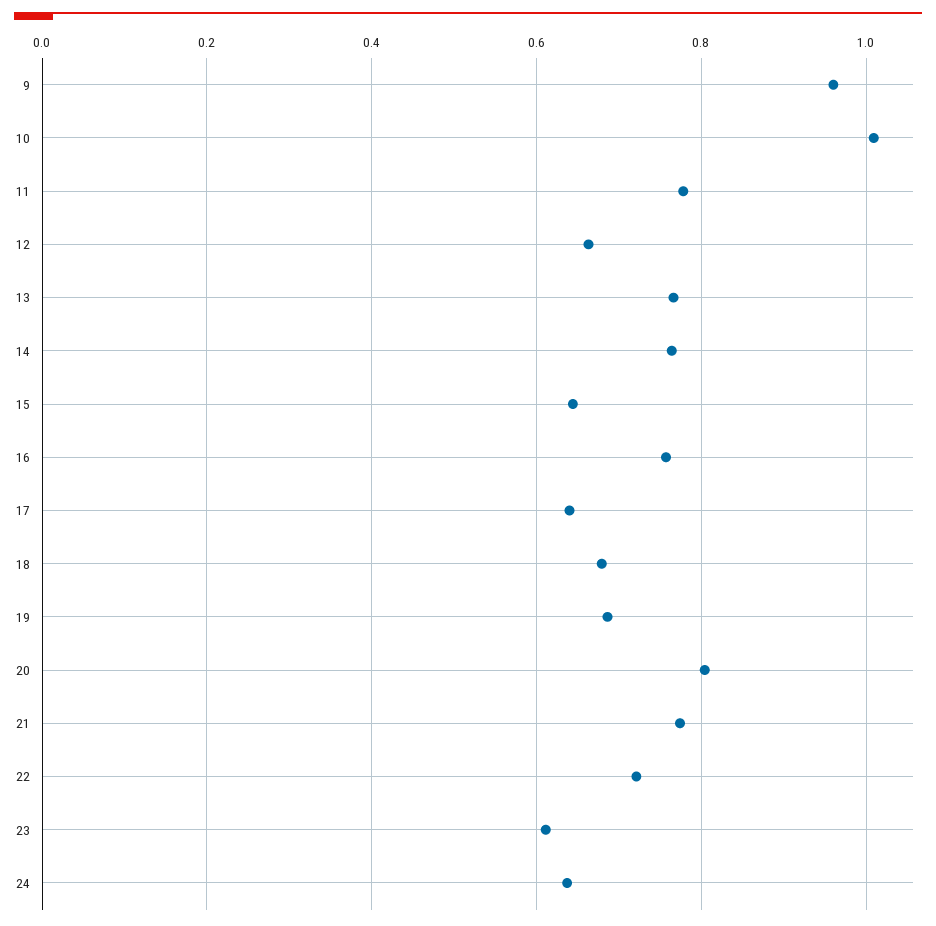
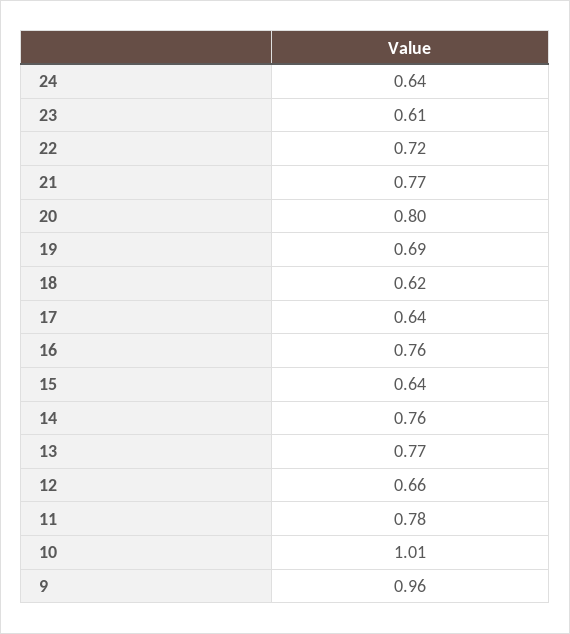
18: 0.68 -> 0.62

